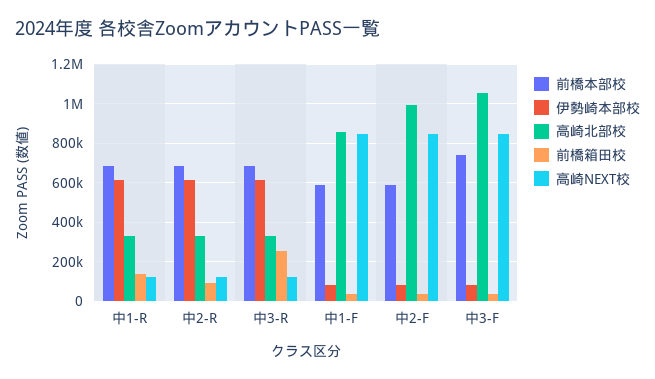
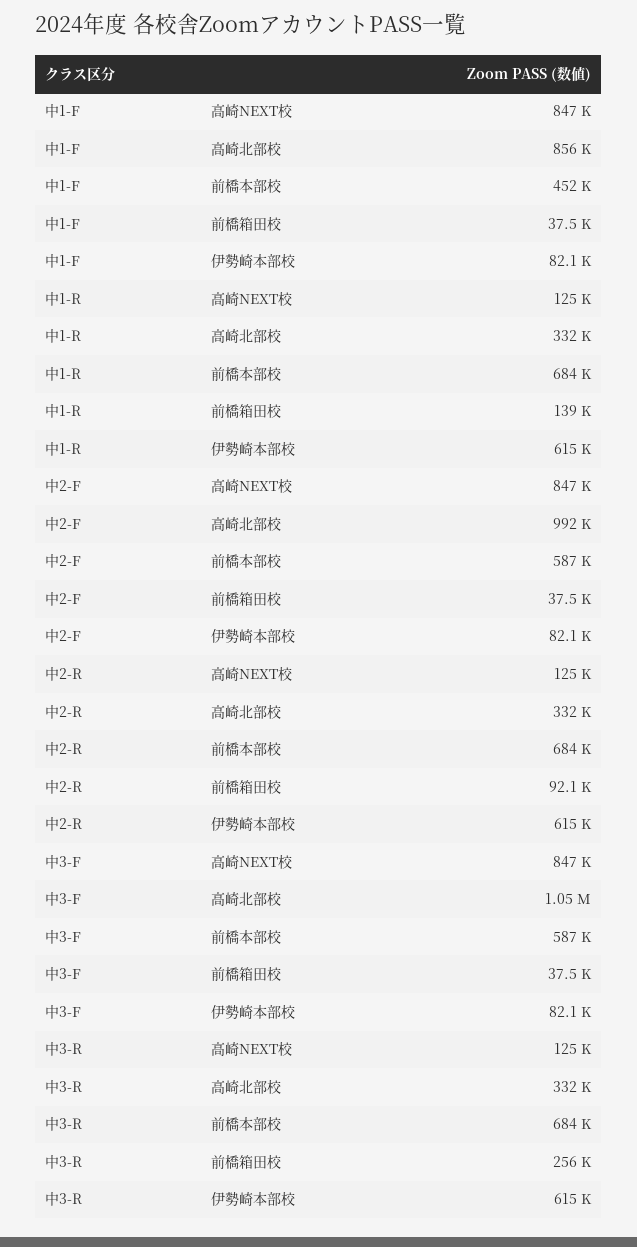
前橋本部校, 中1-F: 600000 -> 452000
前橋本部校, 中3-F: 750000 -> 587000

